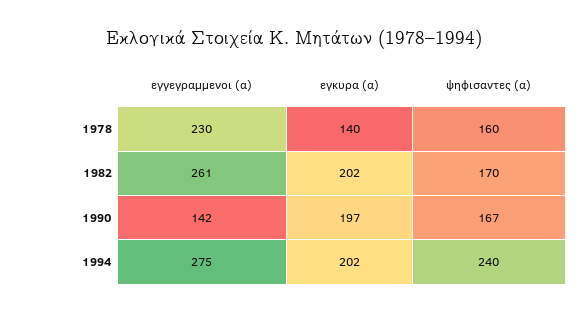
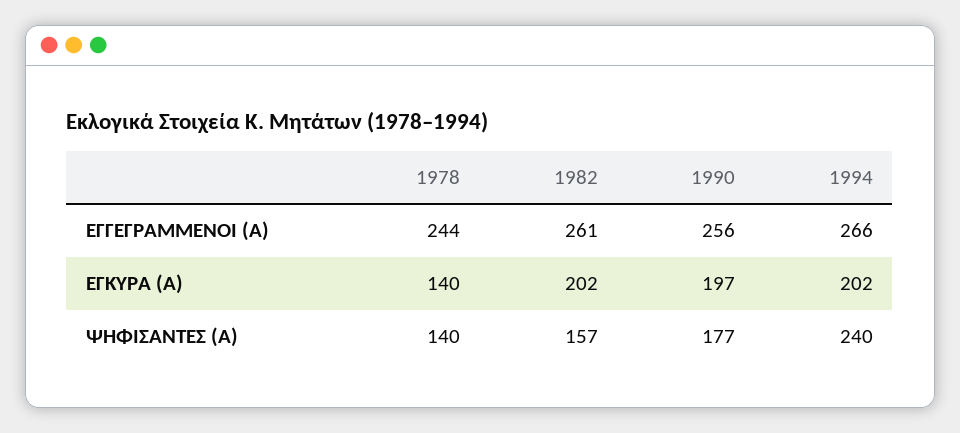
εγγεγραμμενοι (α), 1978: 230 -> 244
ψηφισαντες (α), 1978: 160 -> 140
ψηφισαντες (α), 1982: 170 -> 157
εγγεγραμμενοι (α), 1990: 142 -> 256
ψηφισαντες (α), 1990: 167 -> 177
εγγεγραμμενοι (α), 1994: 275 -> 266

